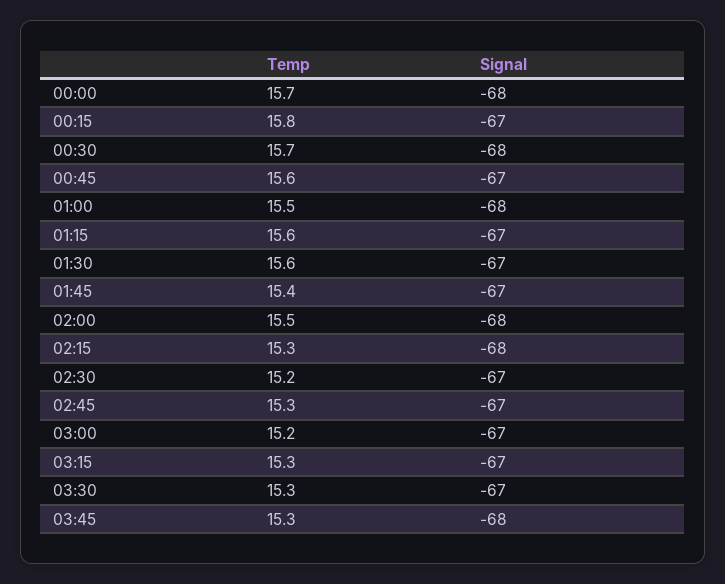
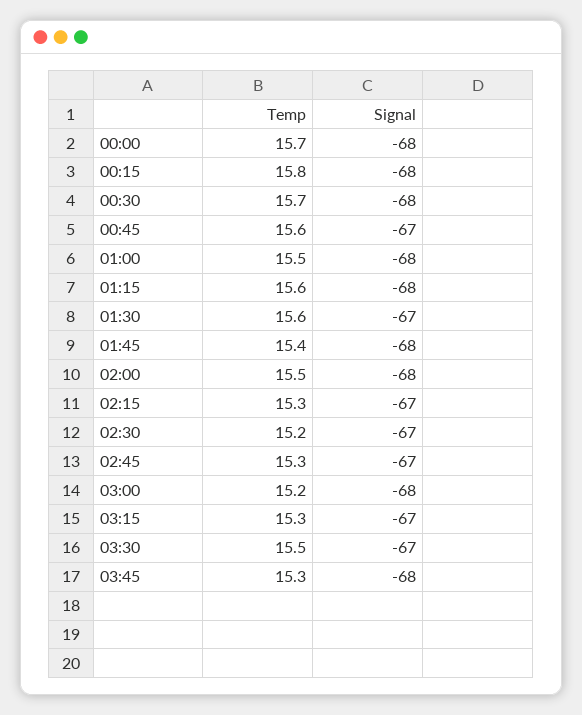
Signal, 00:15: -67 -> -68
Signal, 01:15: -67 -> -68
Signal, 01:45: -67 -> -68
Signal, 02:15: -68 -> -67
Signal, 03:00: -67 -> -68
Temp, 03:30: 15.3 -> 15.5

